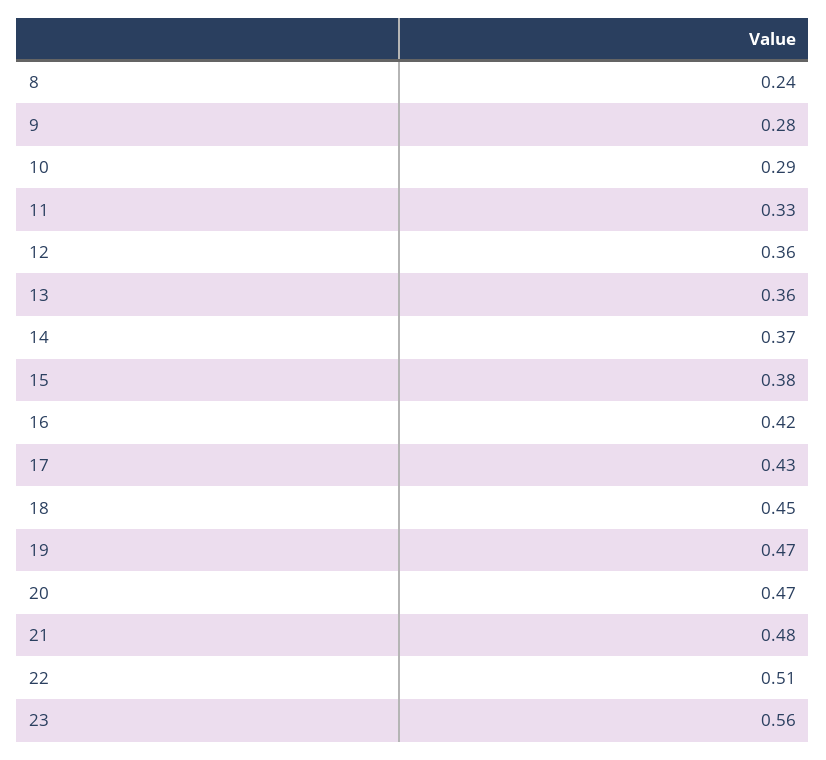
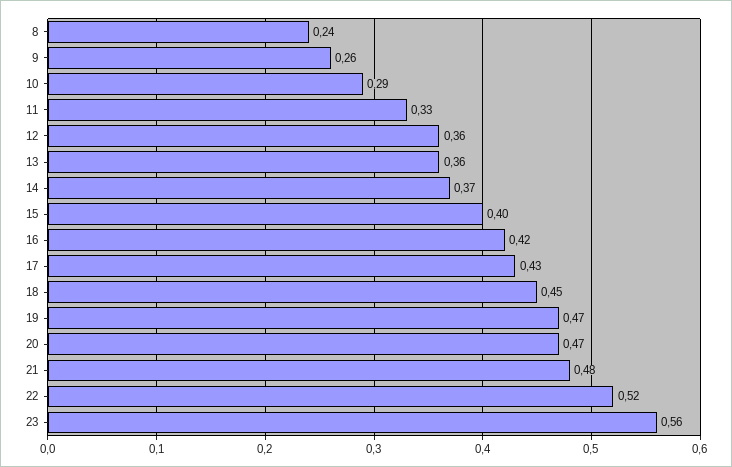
9: 0.28 -> 0.26
15: 0.38 -> 0.4
22: 0.51 -> 0.52

